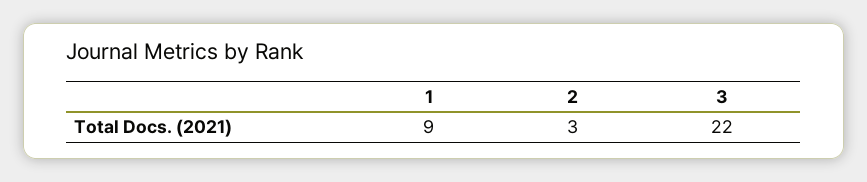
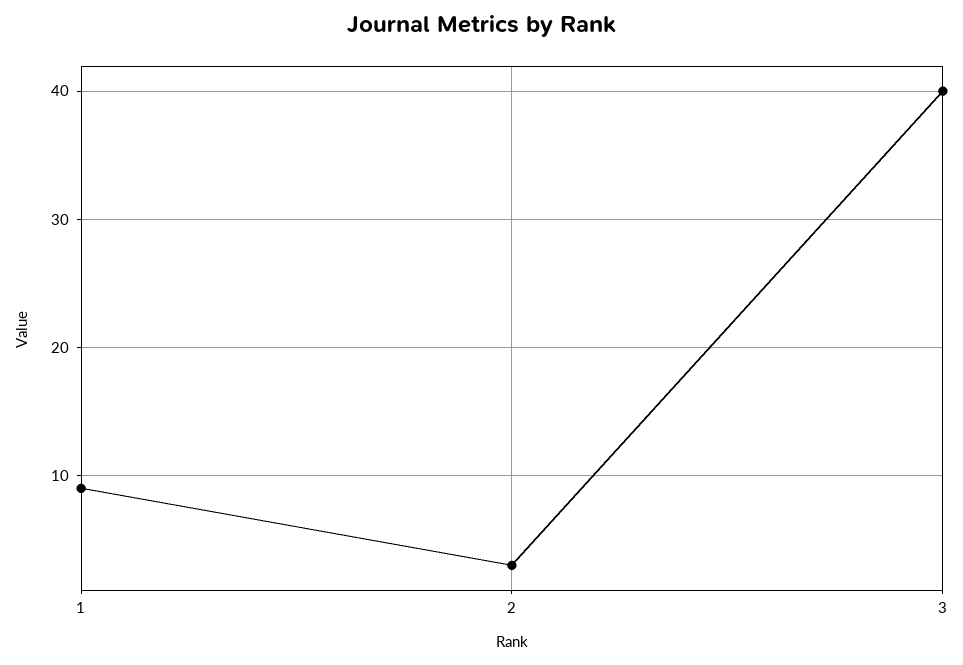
3: 22 -> 40

